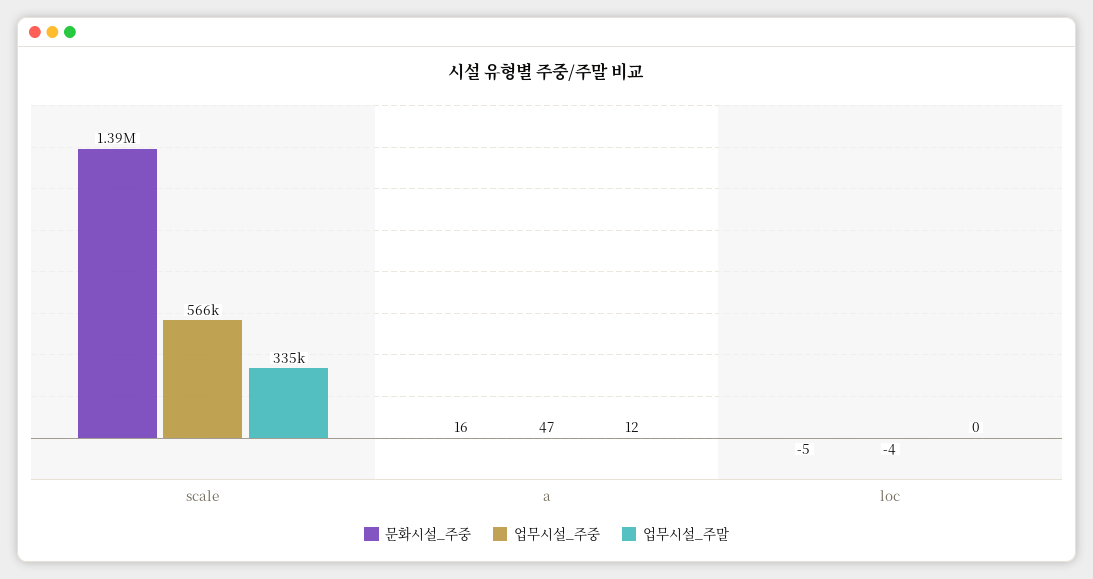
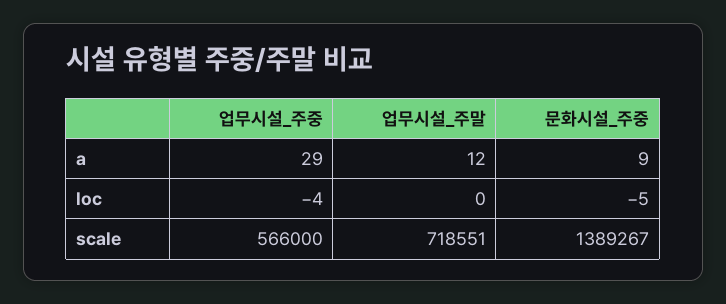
업무시설_주말, scale: 335000 -> 718551
문화시설_주중, a: 16 -> 9
업무시설_주중, a: 47 -> 29

